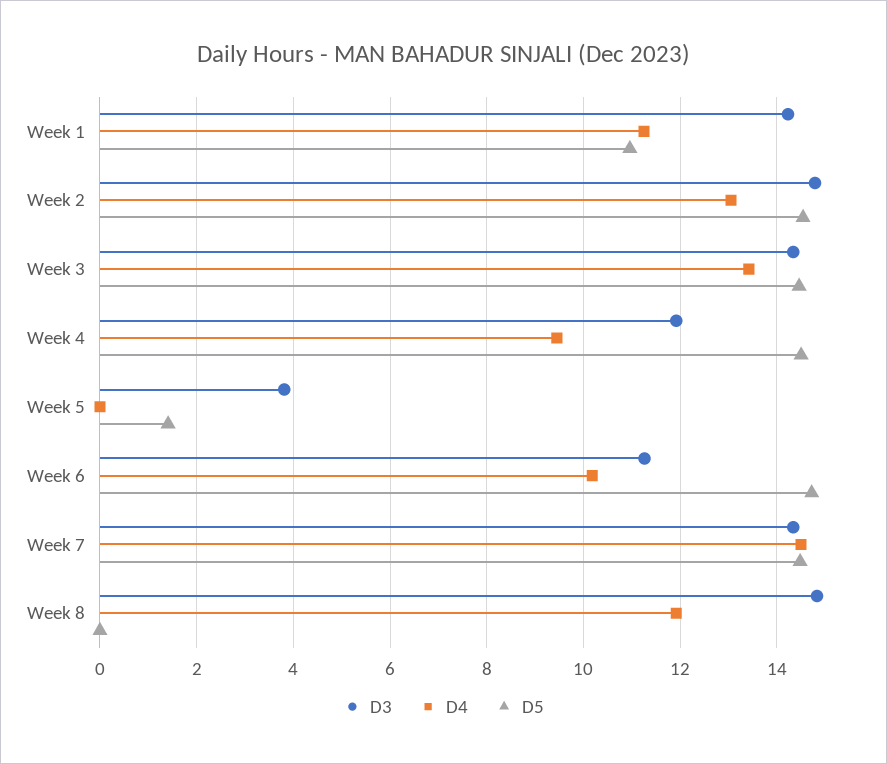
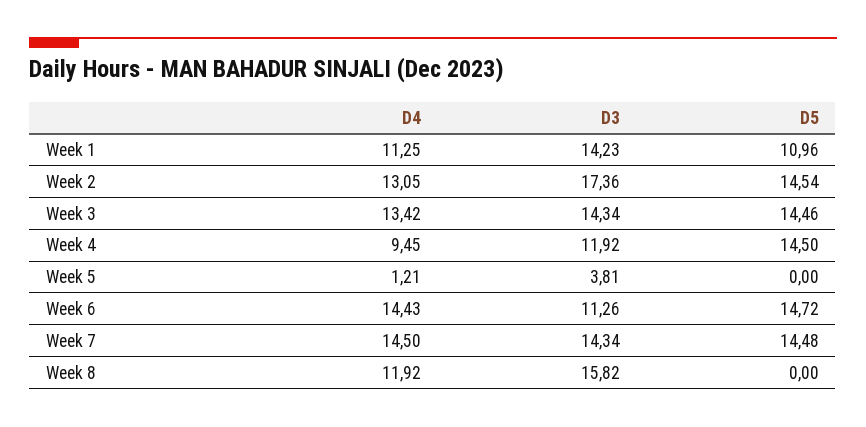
D3, Week 2: 14.8 -> 17.36
D4, Week 5: 0 -> 1.21
D5, Week 5: 1.4 -> 0
D4, Week 6: 10.2 -> 14.43
D3, Week 8: 14.8 -> 15.82

